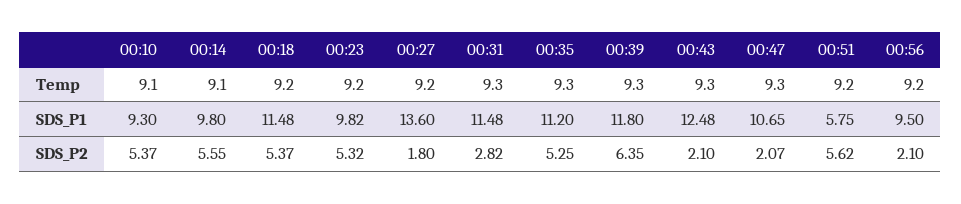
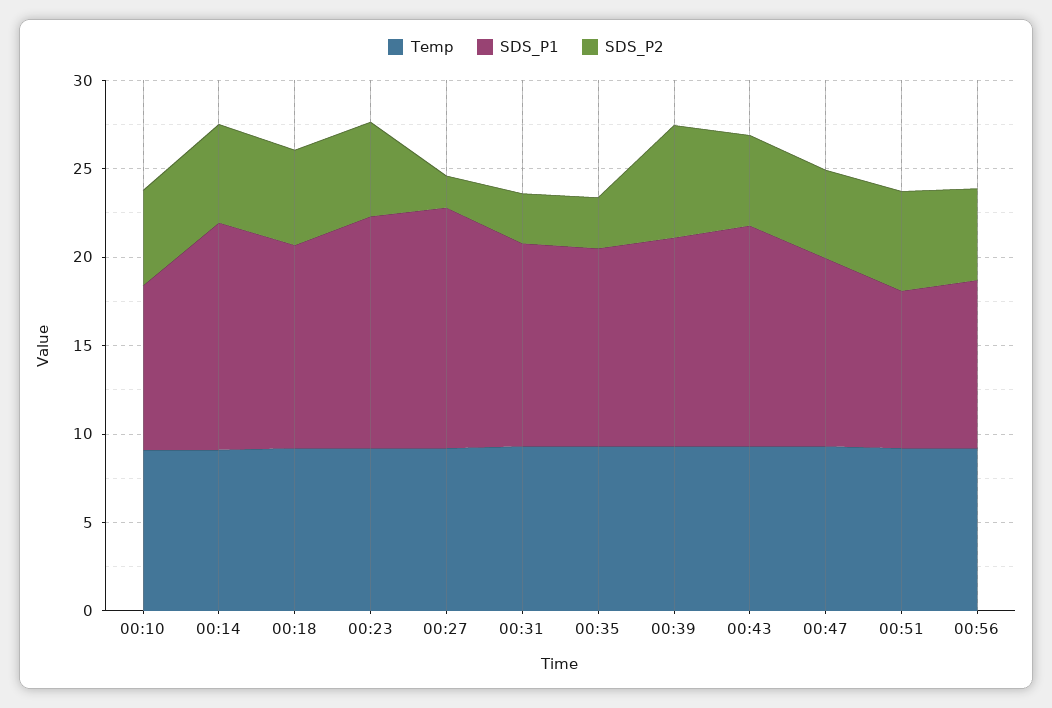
SDS_P1, 00:14: 9.8 -> 13
SDS_P1, 00:23: 9.82 -> 13
SDS_P1, 00:51: 5.75 -> 9
SDS_P2, 00:35: 5.25 -> 3
SDS_P2, 00:43: 2.1 -> 5
SDS_P2, 00:47: 2.07 -> 5
SDS_P2, 00:56: 2.1 -> 5

